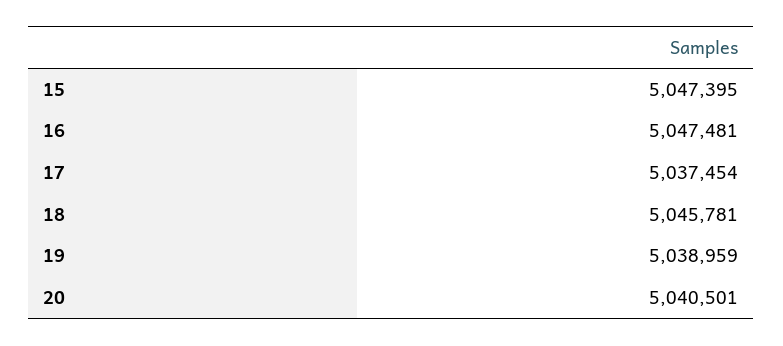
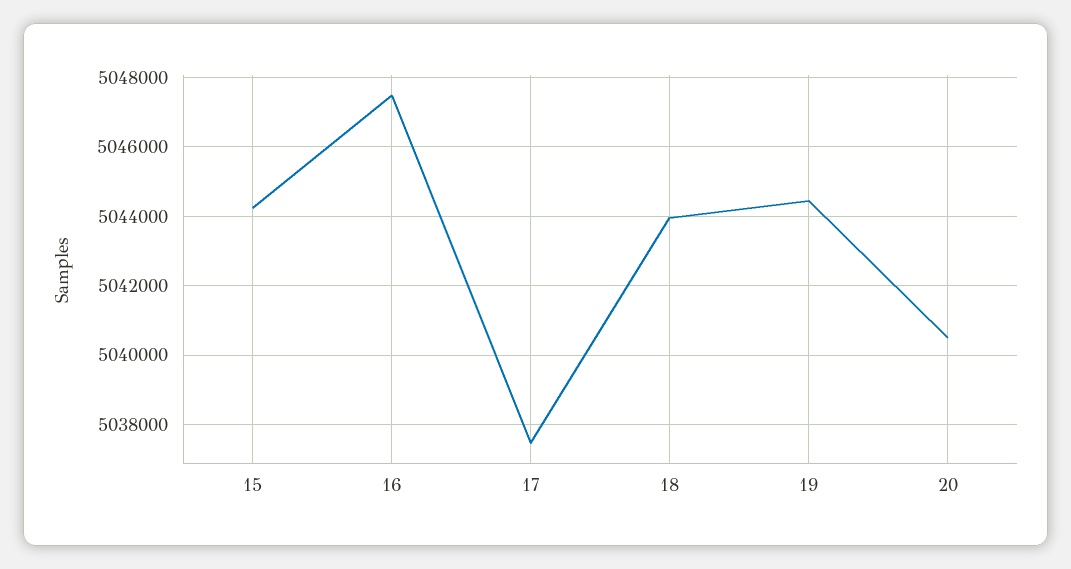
15: 5047395 -> 5044200
18: 5045781 -> 5044000
19: 5038959 -> 5044400

